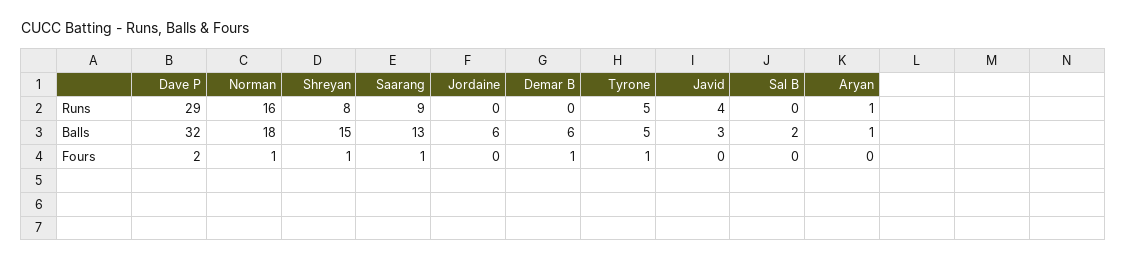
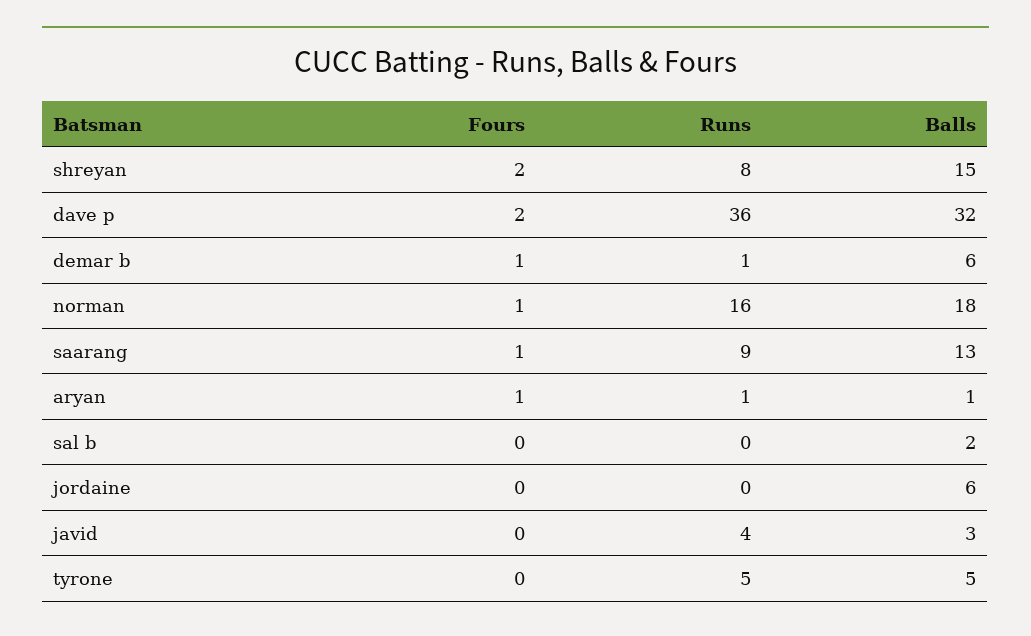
Dave P, Runs: 29 -> 36
Demar B, Runs: 0 -> 1
Shreyan, Fours: 1 -> 2
Tyrone, Fours: 1 -> 0
Aryan, Fours: 0 -> 1

